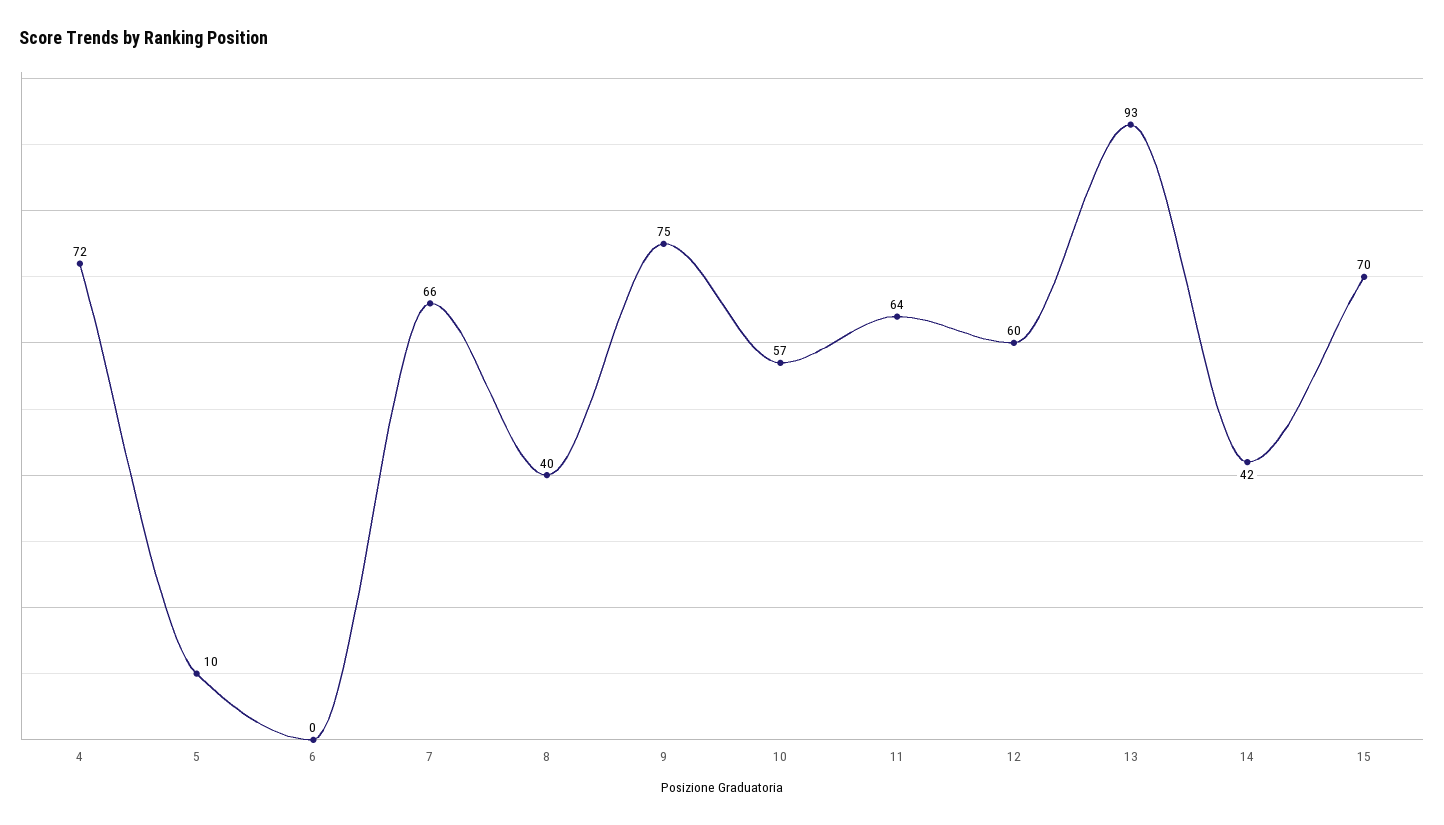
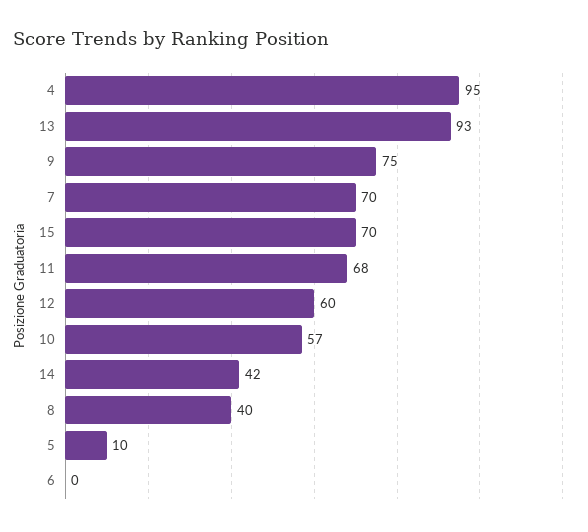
4: 72 -> 95
7: 66 -> 70
11: 64 -> 68

